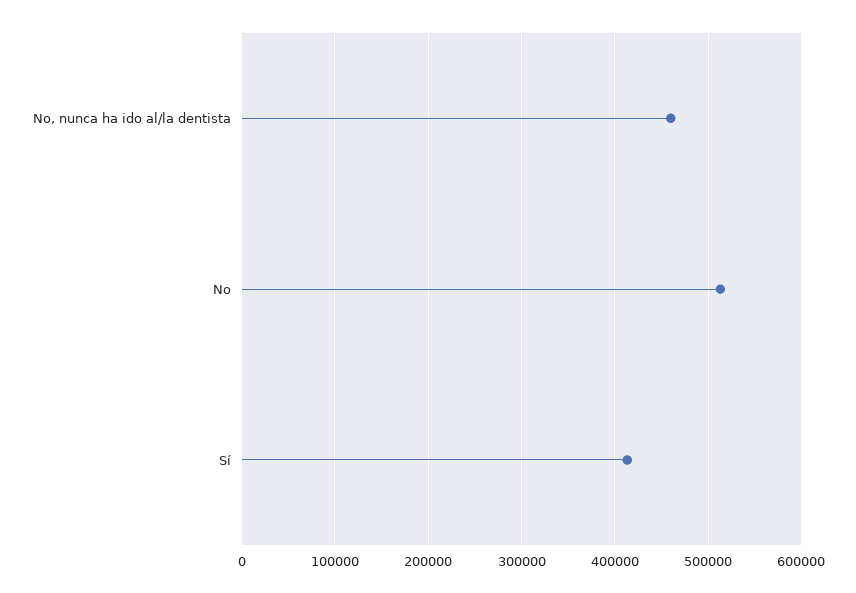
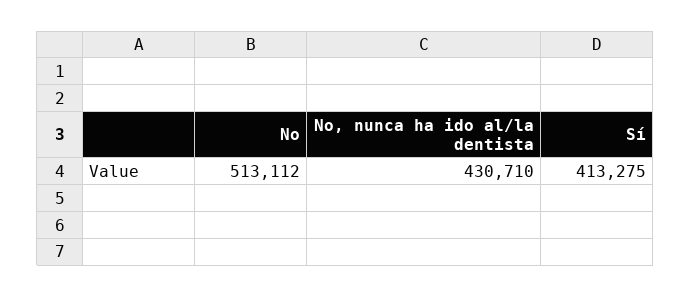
No, nunca ha ido al/la dentista: 460000 -> 430710

